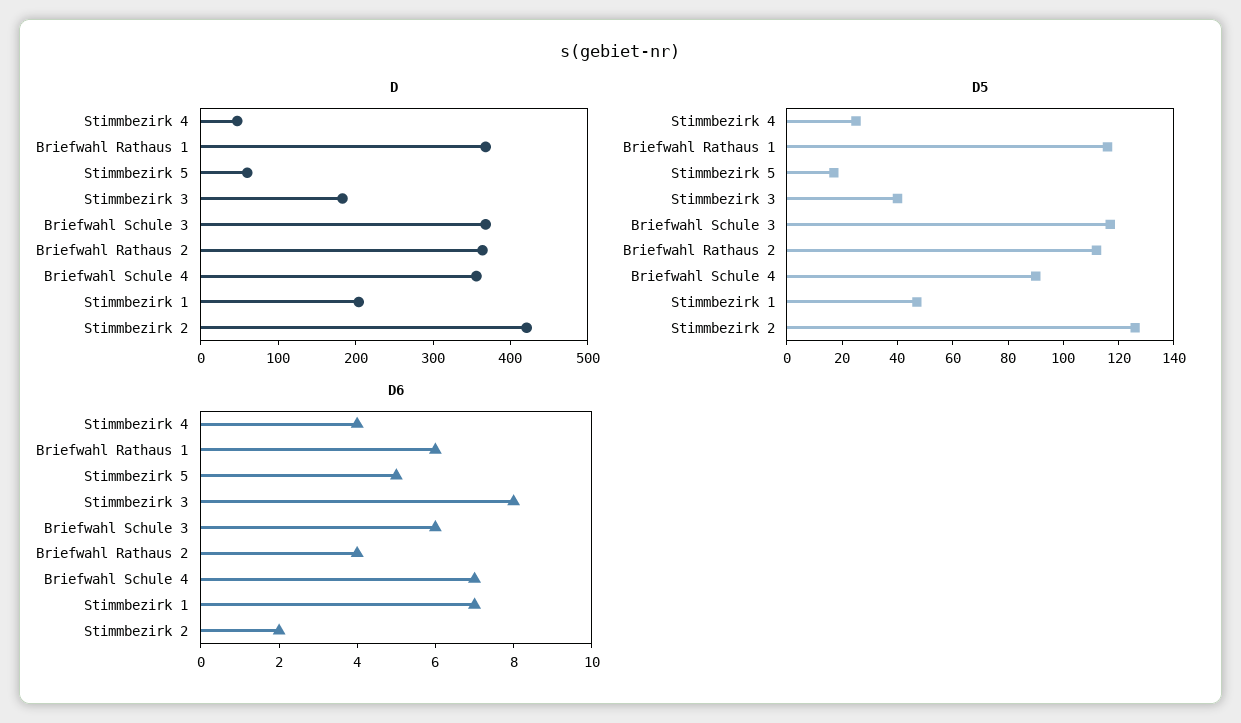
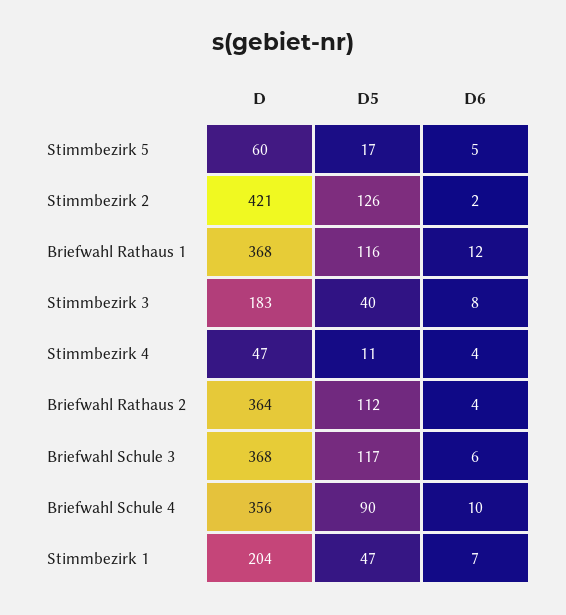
D5, Stimmbezirk 4: 25 -> 11
D6, Briefwahl Rathaus 1: 6 -> 12
D6, Briefwahl Schule 4: 7 -> 10

